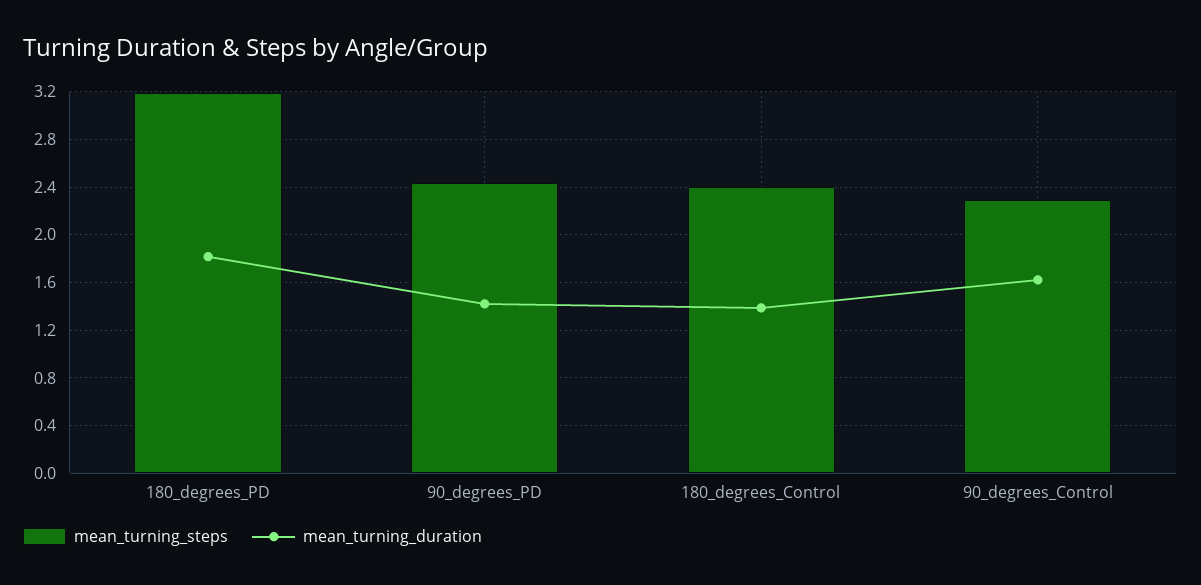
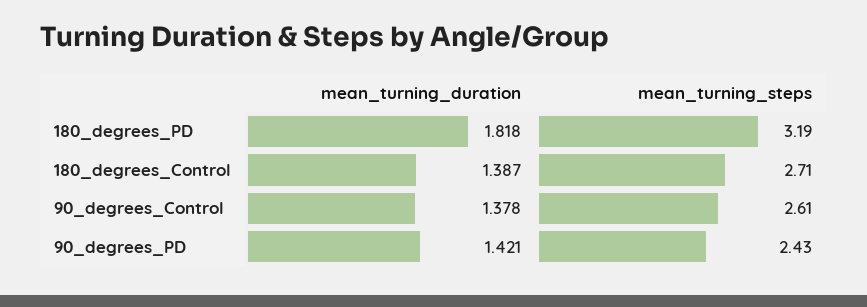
mean_turning_steps, 180_degrees_Control: 2.4 -> 2.71
mean_turning_steps, 90_degrees_Control: 2.3 -> 2.61
mean_turning_duration, 90_degrees_Control: 1.6 -> 1.378

